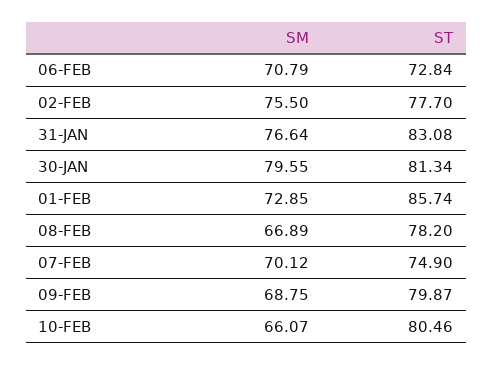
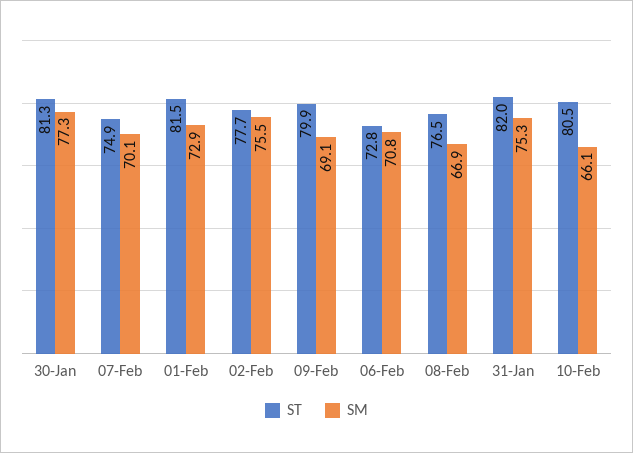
SM, 31-JAN: 76.64 -> 75.3
ST, 31-JAN: 83.08 -> 82
SM, 30-JAN: 79.55 -> 77.3
ST, 01-FEB: 85.74 -> 81.5
ST, 08-FEB: 78.2 -> 76.5
SM, 09-FEB: 68.75 -> 69.1

